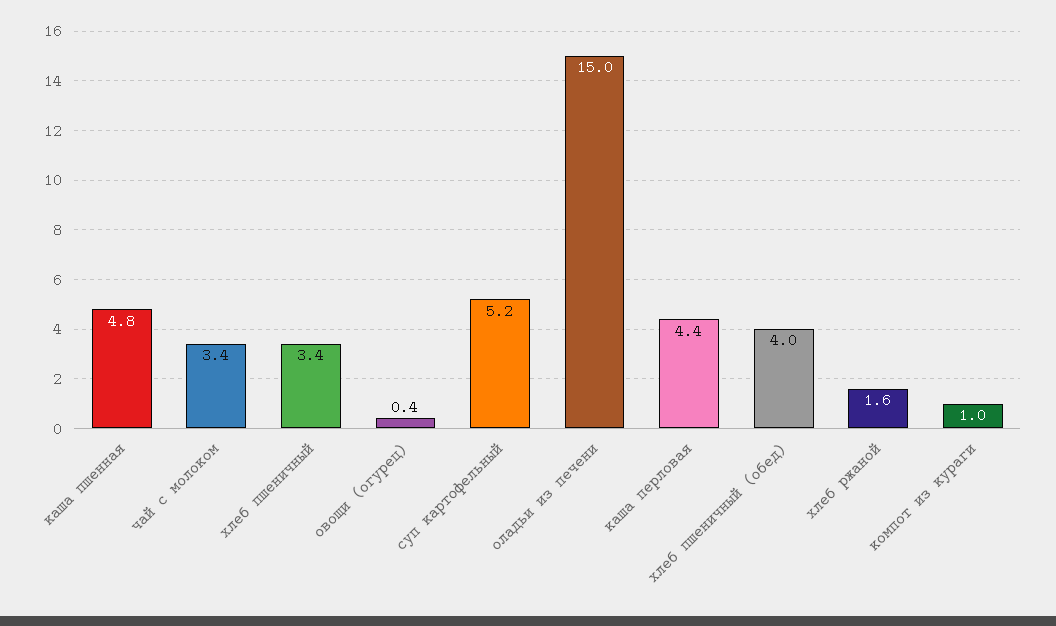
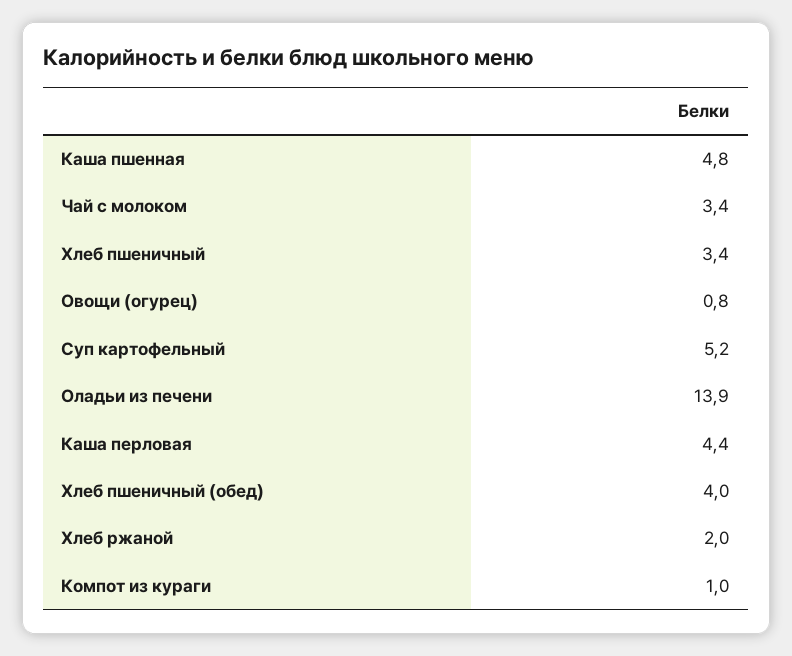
овощи (огурец): 0.4 -> 0.8
оладьи из печени: 15 -> 13.9
хлеб ржаной: 1.6 -> 2

